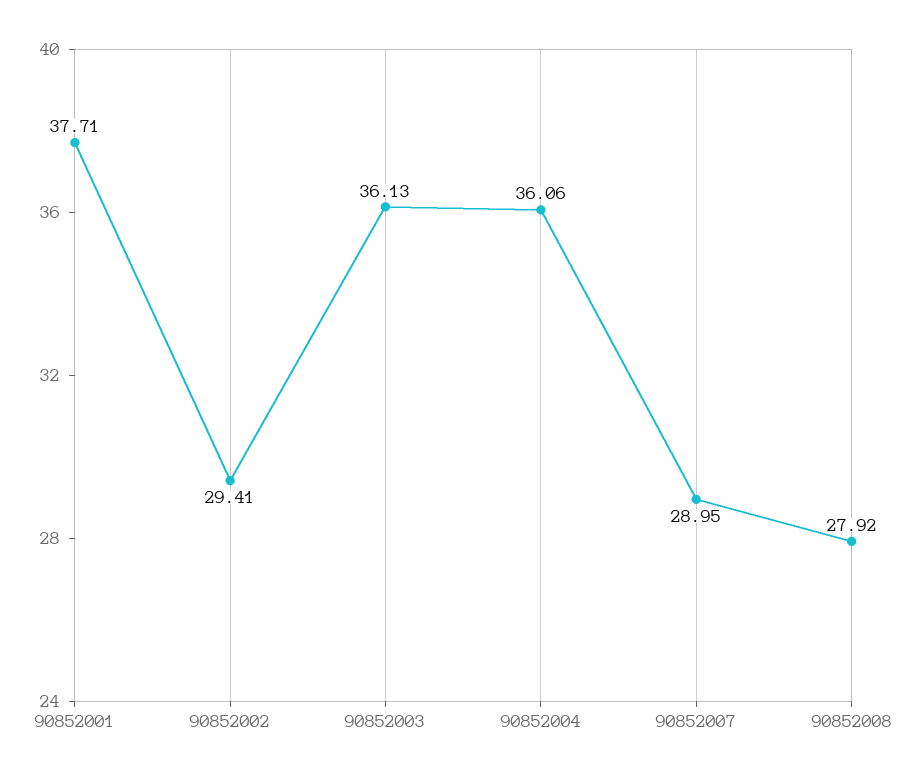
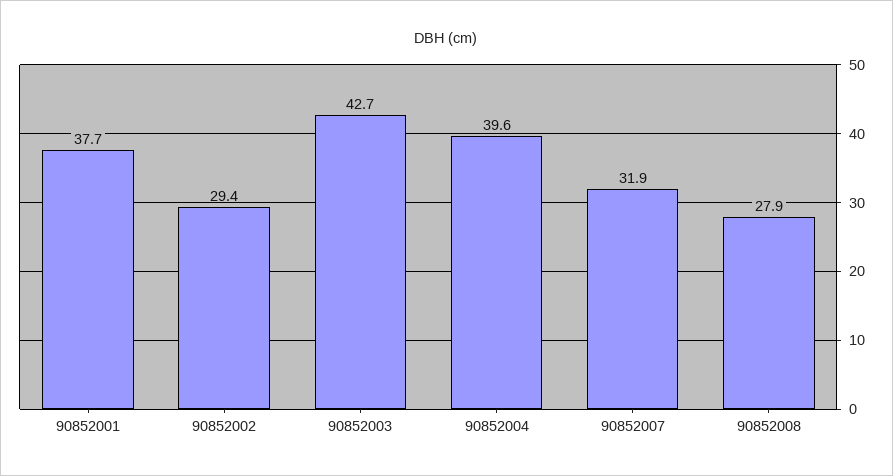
90852003: 36.13 -> 42.7
90852004: 36.06 -> 39.6
90852007: 28.95 -> 31.9

